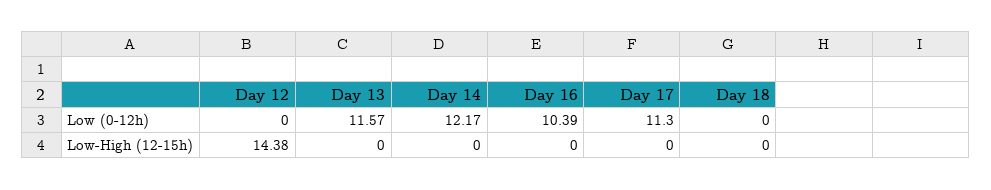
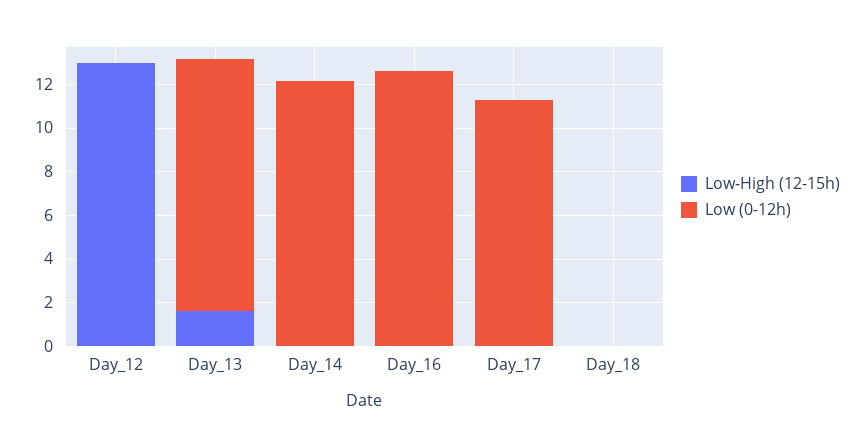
Low (0-12h), Day 16: 10.39 -> 12.5
Low-High (12-15h), Day 12: 14.38 -> 13
Low-High (12-15h), Day 13: 0 -> 1.5

